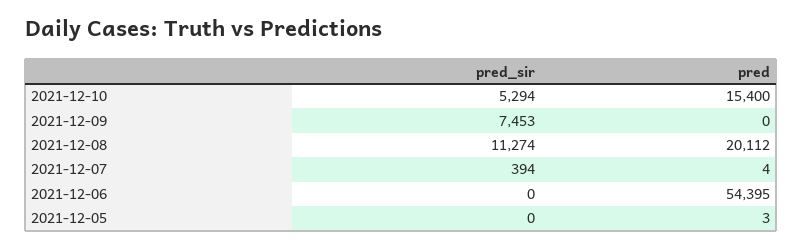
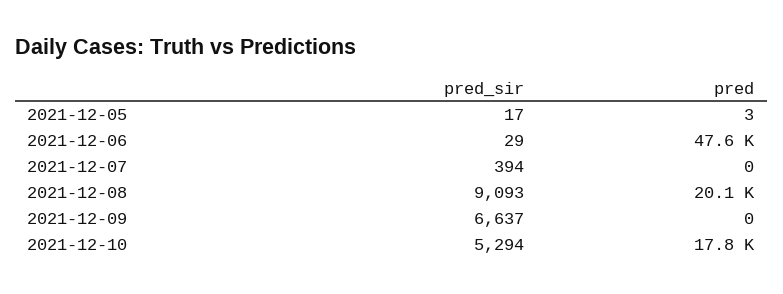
pred, 2021-12-10: 15400 -> 17800
pred_sir, 2021-12-09: 7453 -> 6637
pred_sir, 2021-12-08: 11274 -> 9093
pred, 2021-12-07: 4 -> 0
pred_sir, 2021-12-06: 0 -> 29
pred, 2021-12-06: 54395 -> 47600
pred_sir, 2021-12-05: 0 -> 17

